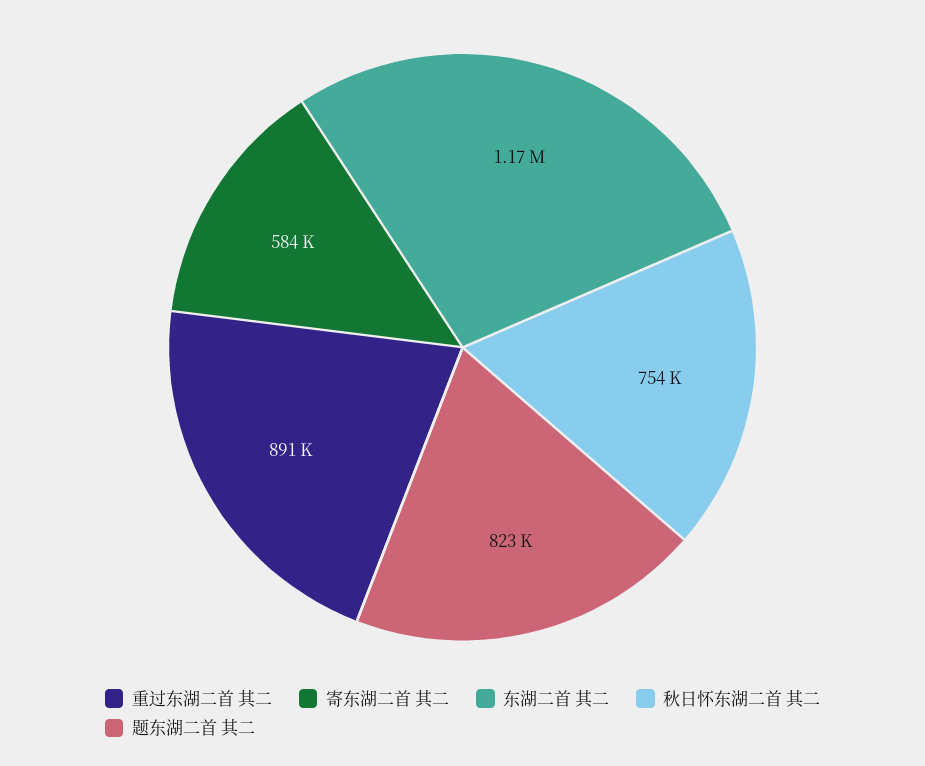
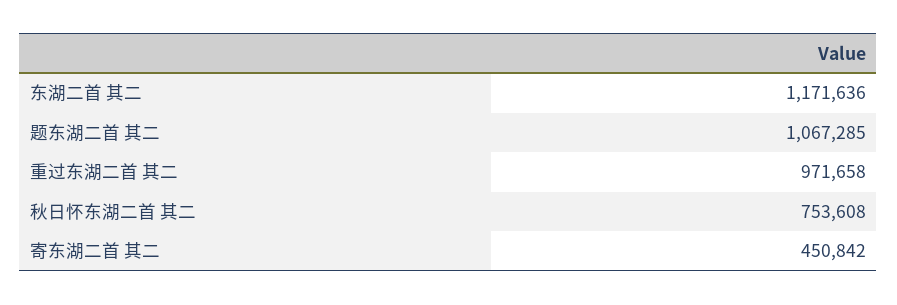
重过东湖二首 其二: 891000 -> 971658
寄东湖二首 其二: 584000 -> 450842
题东湖二首 其二: 823000 -> 1067285

